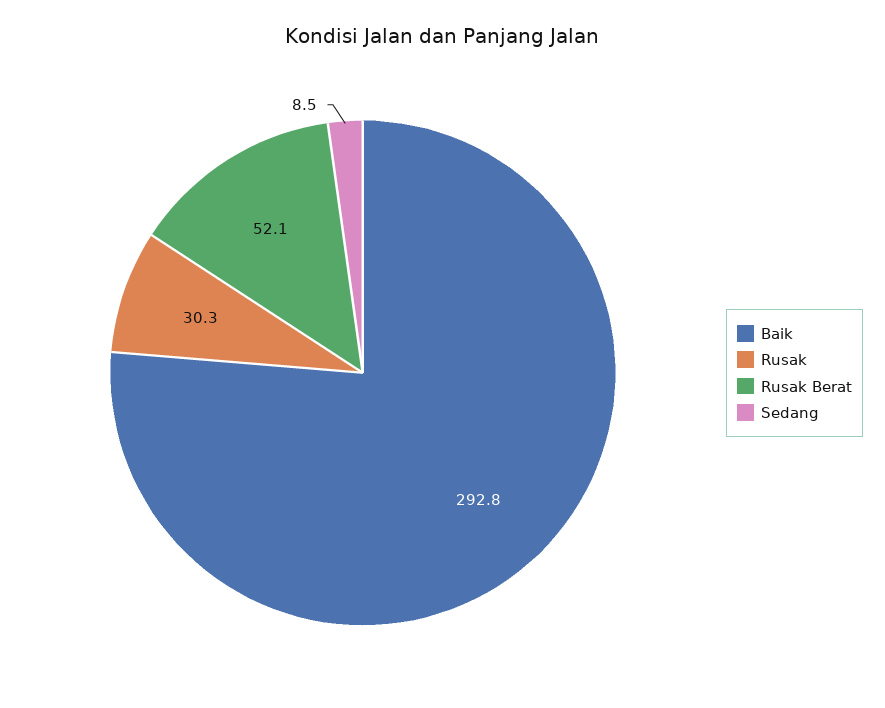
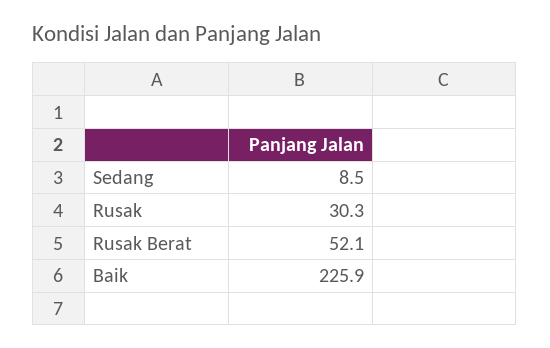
Baik: 292.8 -> 225.9

